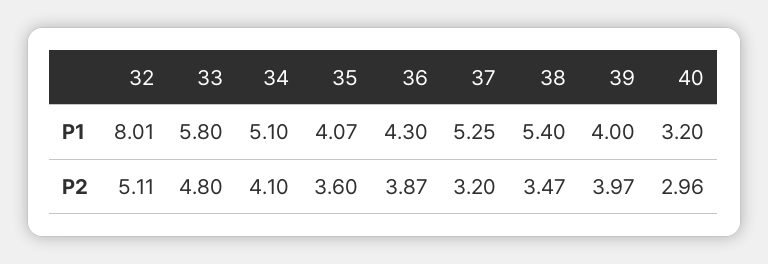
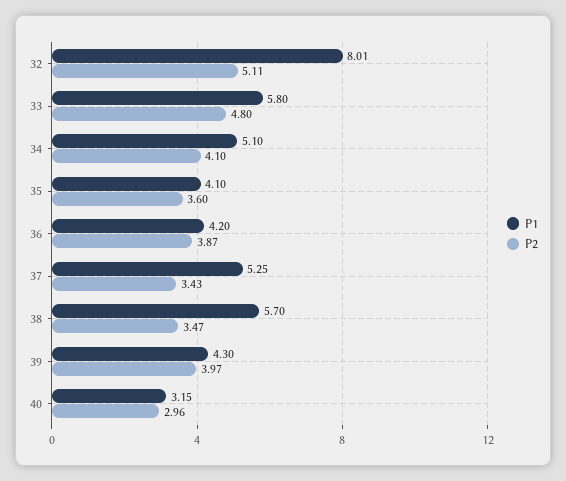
P1, 35: 4.07 -> 4.1
P1, 36: 4.3 -> 4.2
P1, 38: 5.4 -> 5.7
P1, 39: 4 -> 4.3
P1, 40: 3.2 -> 3.15
P2, 37: 3.2 -> 3.43

